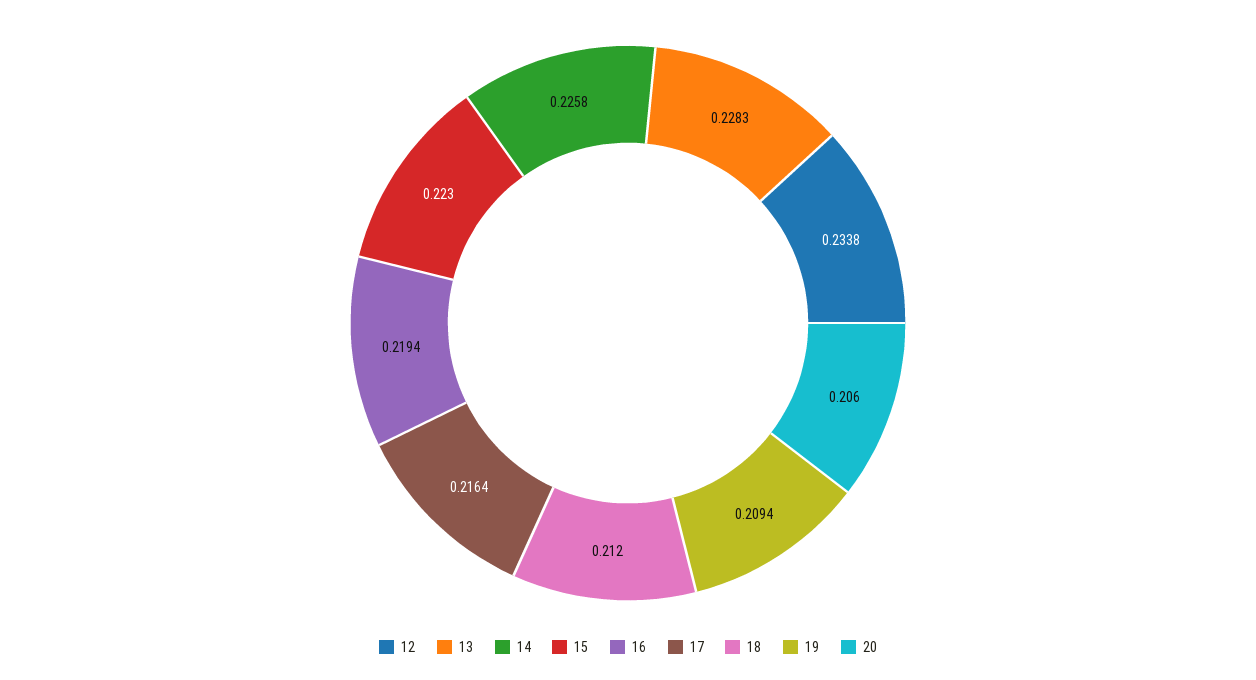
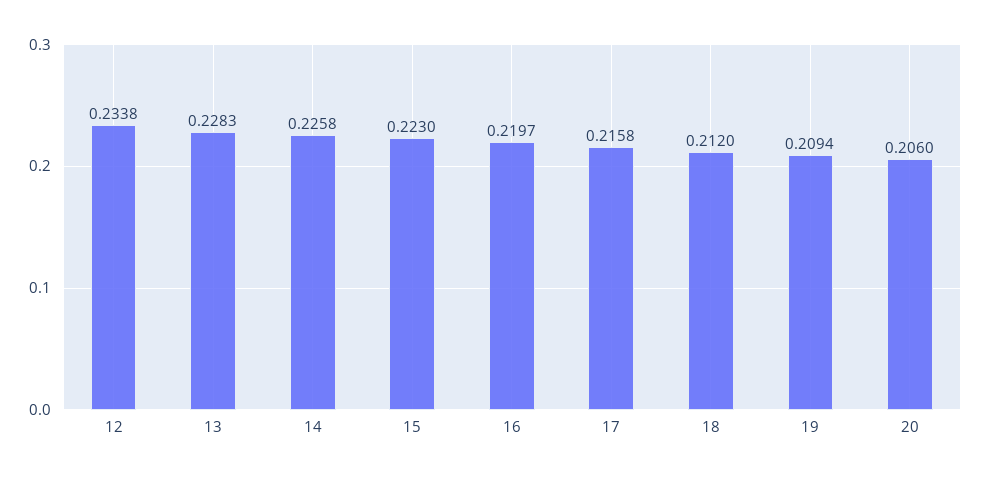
16: 0.2194 -> 0.2197
17: 0.2164 -> 0.2158

